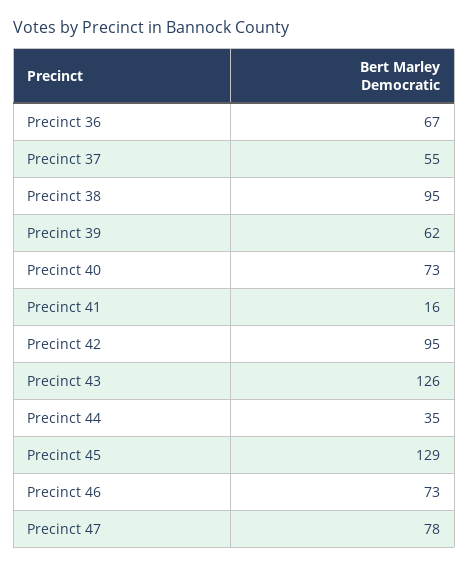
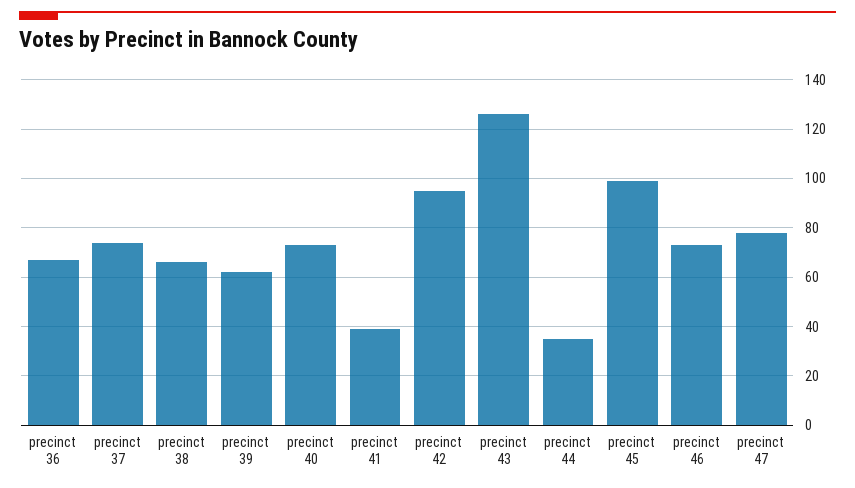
Precinct 37: 55 -> 75
Precinct 38: 95 -> 65
Precinct 41: 16 -> 40
Precinct 45: 129 -> 100

